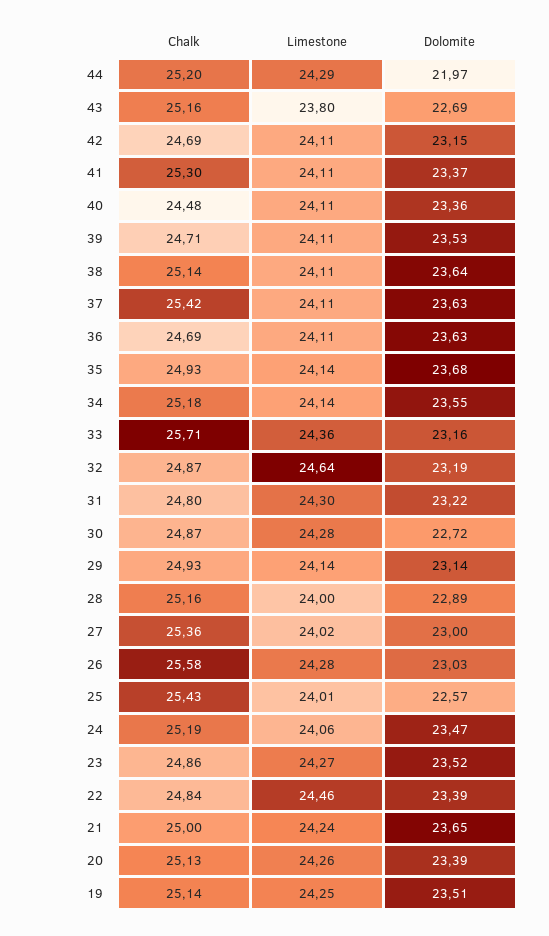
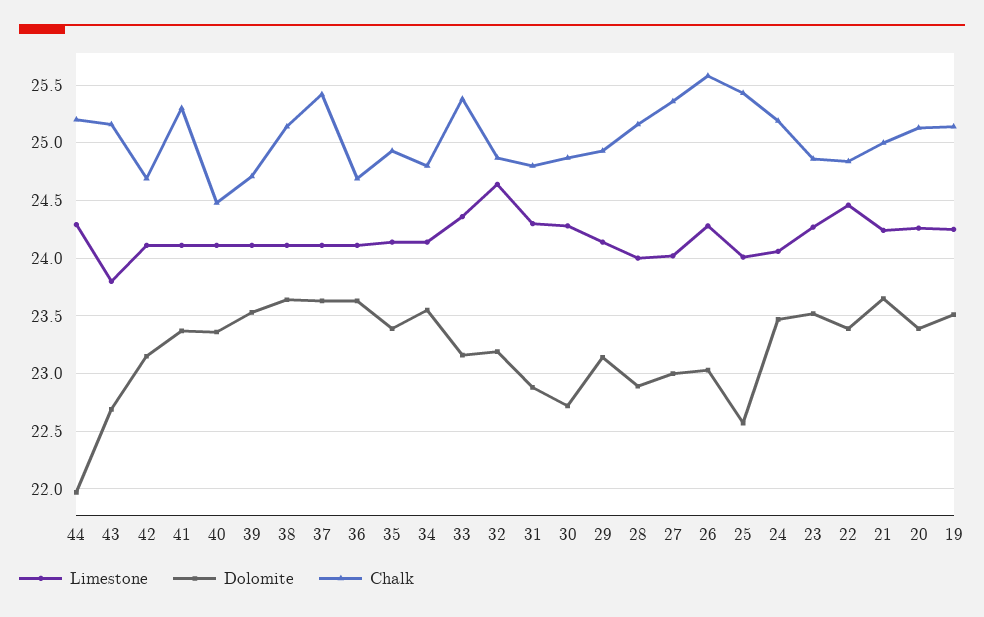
Dolomite, 35: 23.68 -> 23.4
Chalk, 34: 25.18 -> 24.8
Chalk, 33: 25.71 -> 25.4
Dolomite, 31: 23.22 -> 22.9

